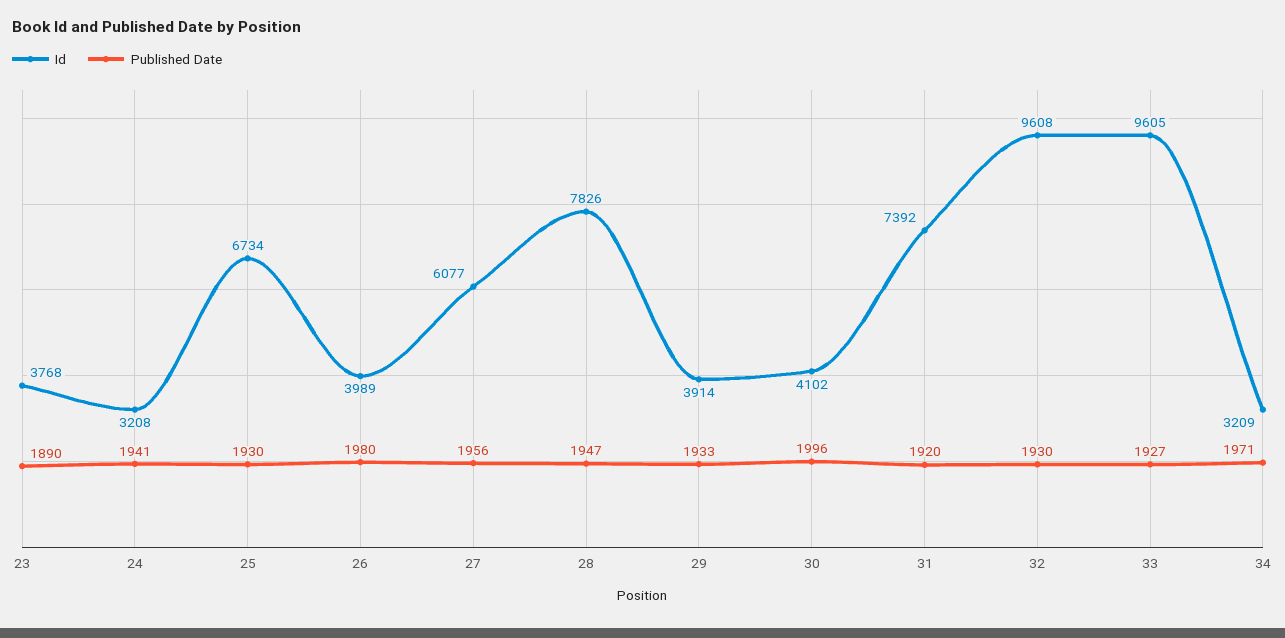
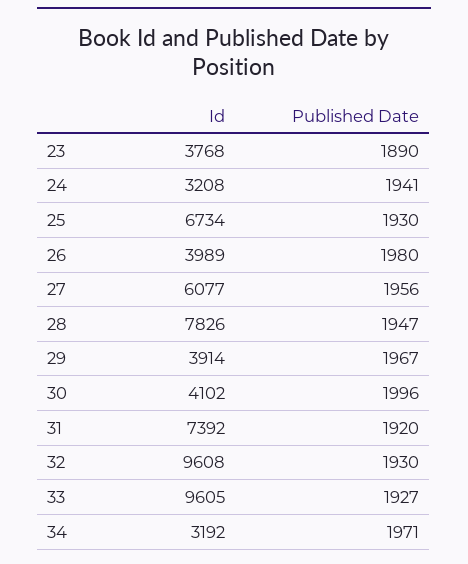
Published Date, 29: 1933 -> 1967
Id, 34: 3209 -> 3192

